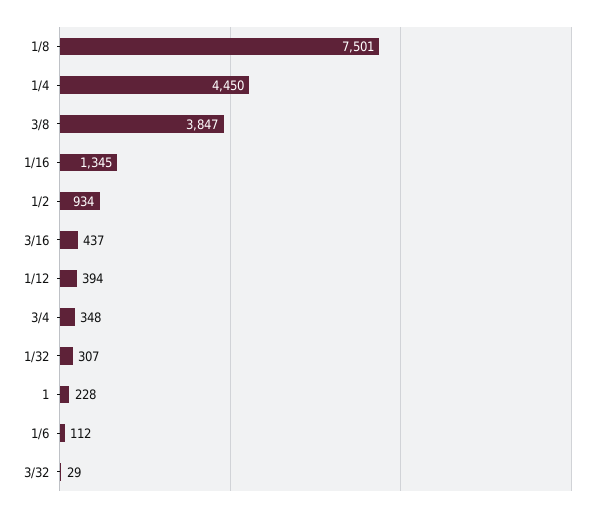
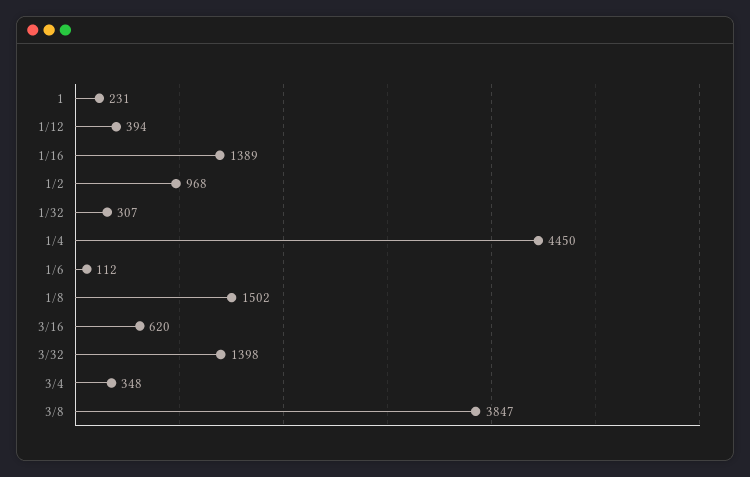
1/8: 7501 -> 1502
1/16: 1345 -> 1389
1/2: 934 -> 968
3/16: 437 -> 620
1: 228 -> 231
3/32: 29 -> 1398

